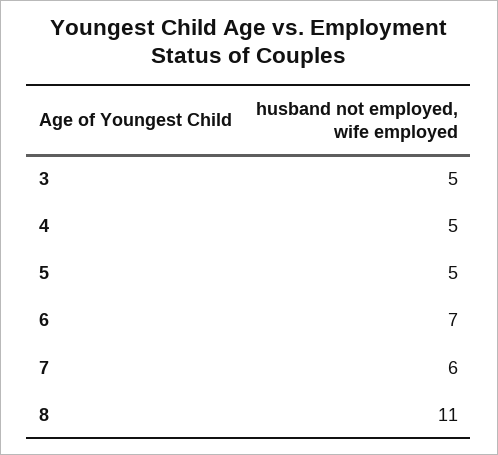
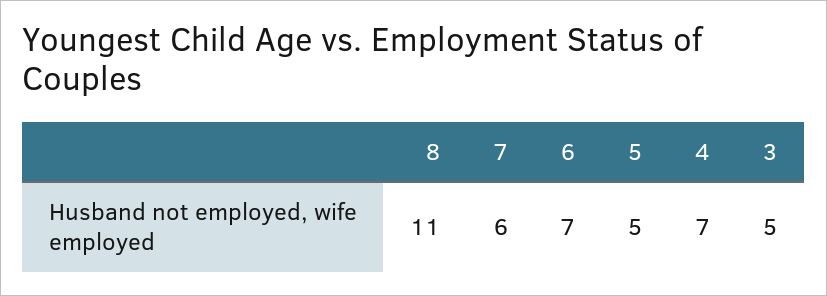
4: 5 -> 7

